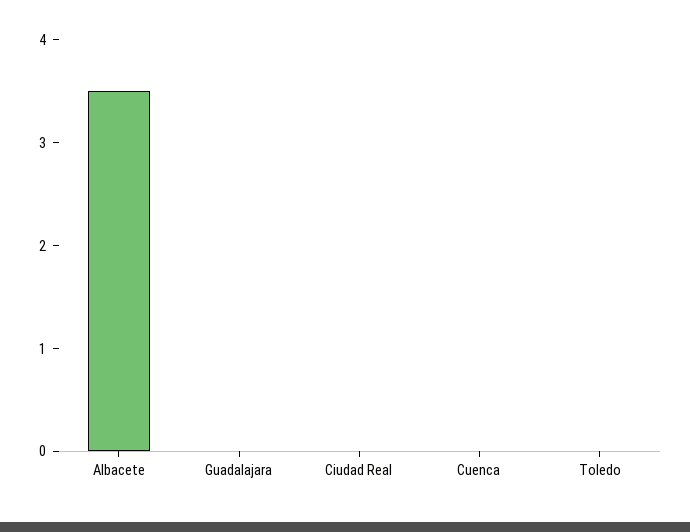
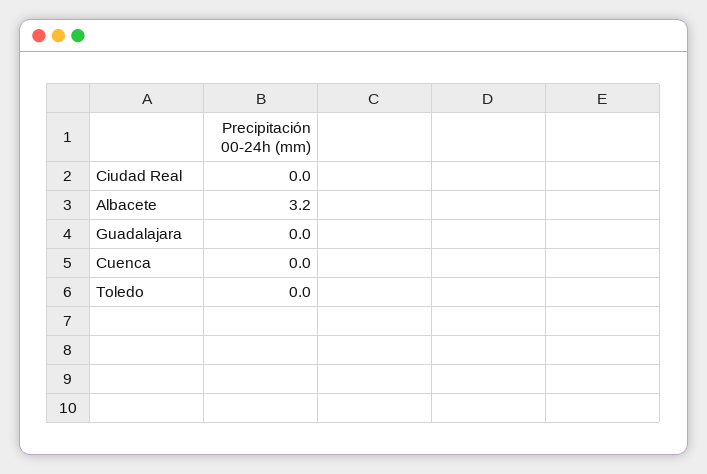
Albacete: 3.5 -> 3.2

